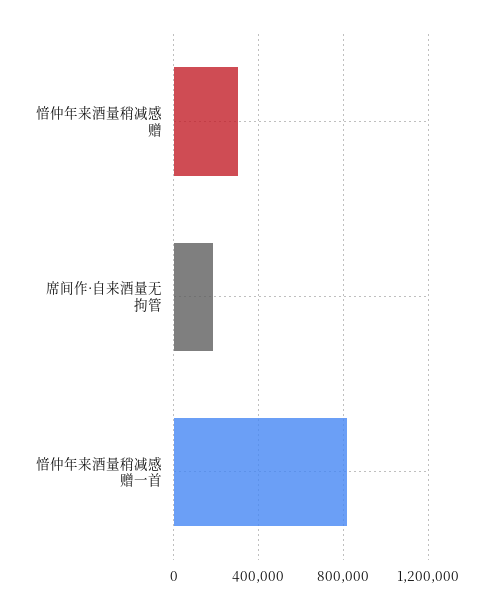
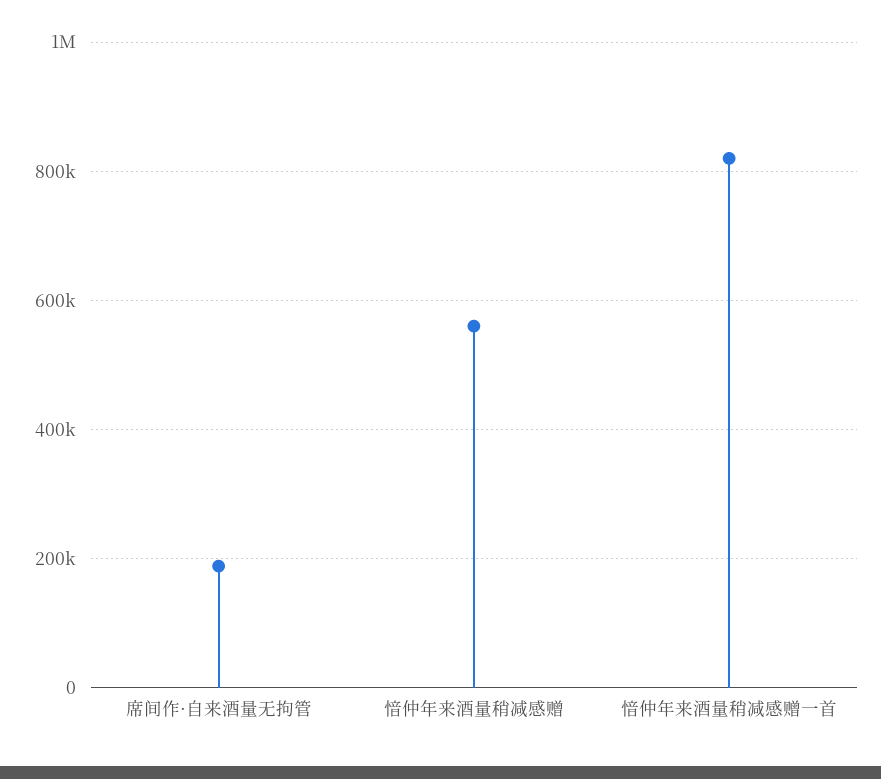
愔仲年来酒量稍减感赠: 300000 -> 560000

